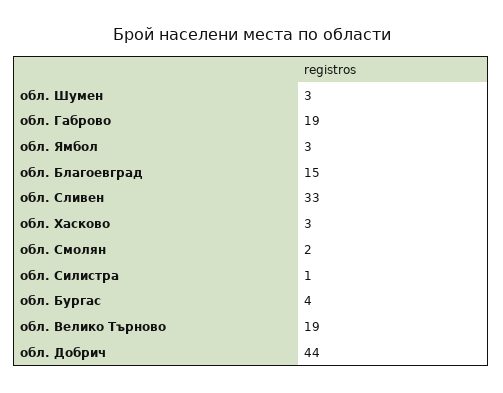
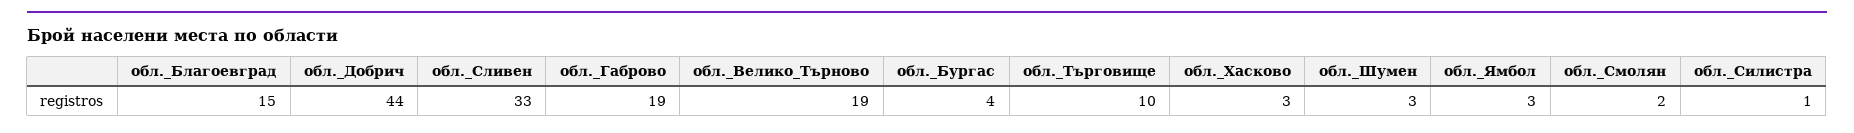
обл._Търговище: none -> 10

